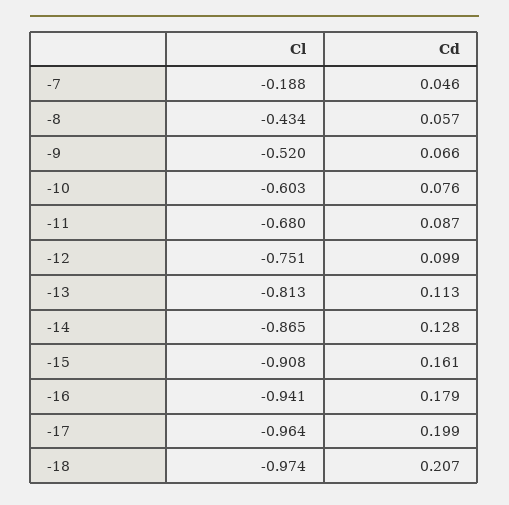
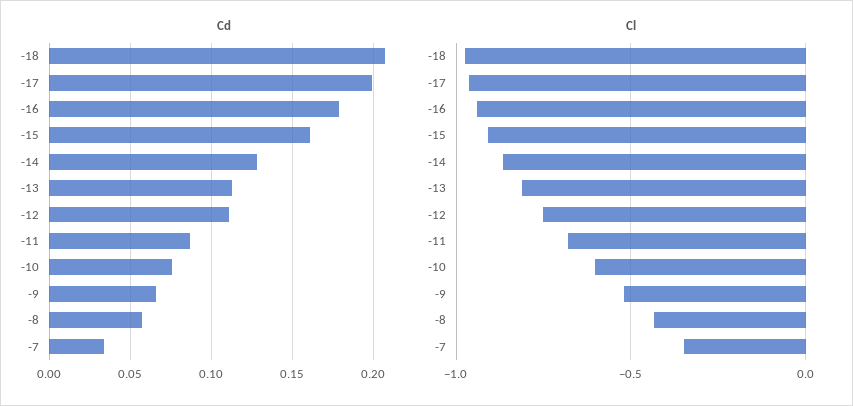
Cl, -7: -0.188 -> -0.35
Cd, -7: 0.046 -> 0.035
Cd, -12: 0.099 -> 0.11

